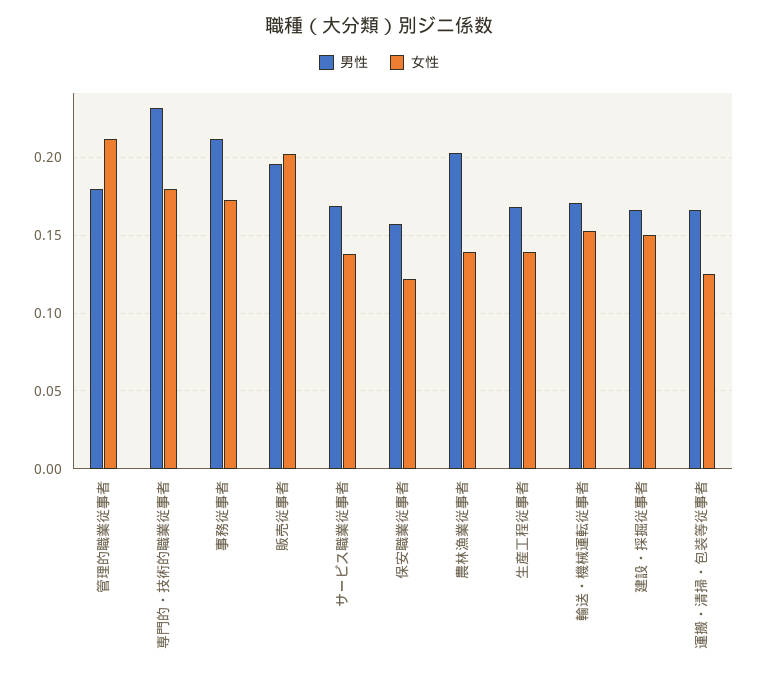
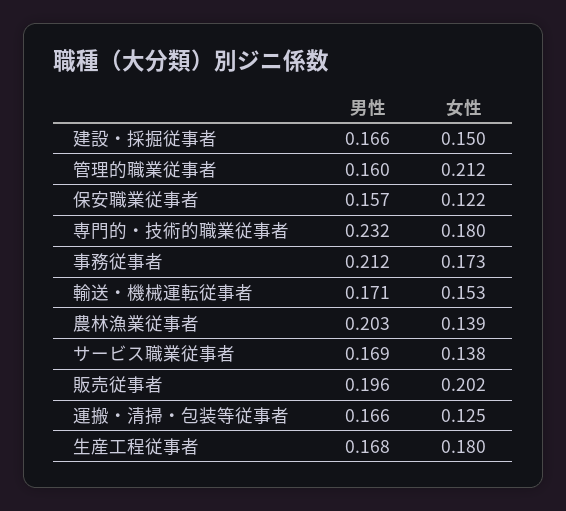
男性, 管理的職業従事者: 0.18 -> 0.16
女性, 生産工程従事者: 0.14 -> 0.18

